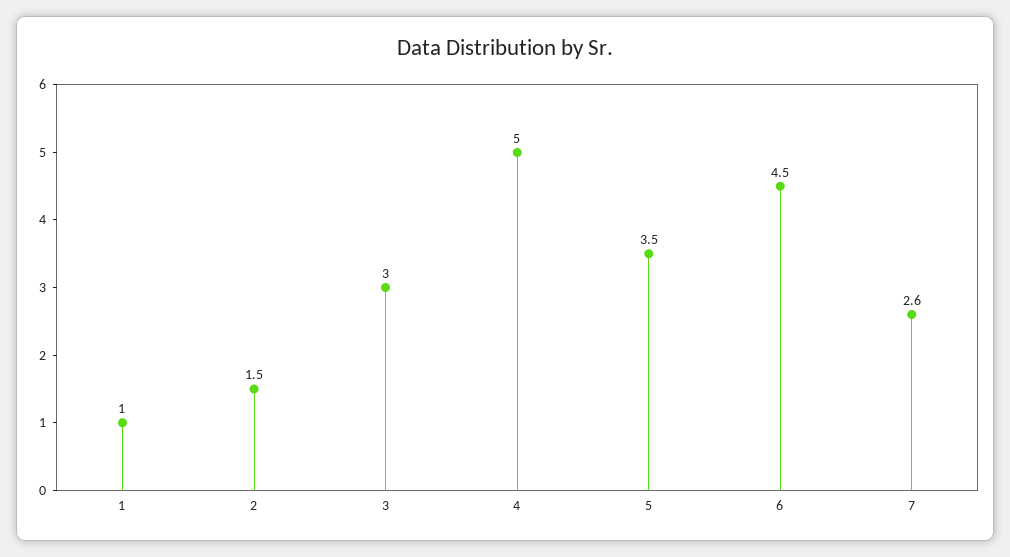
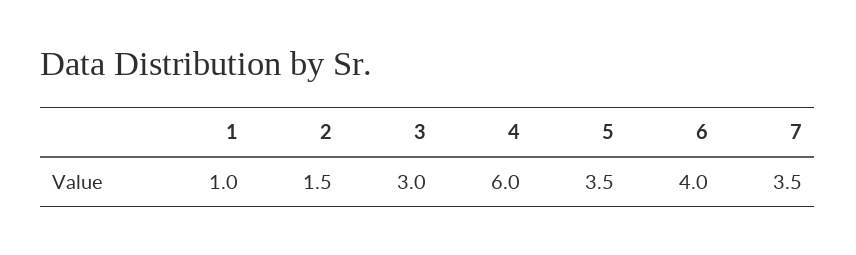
4: 5 -> 6
6: 4.5 -> 4
7: 2.6 -> 3.5

